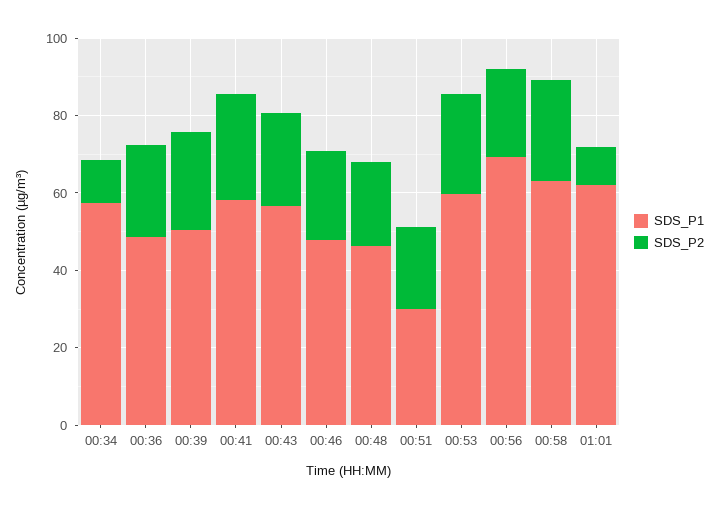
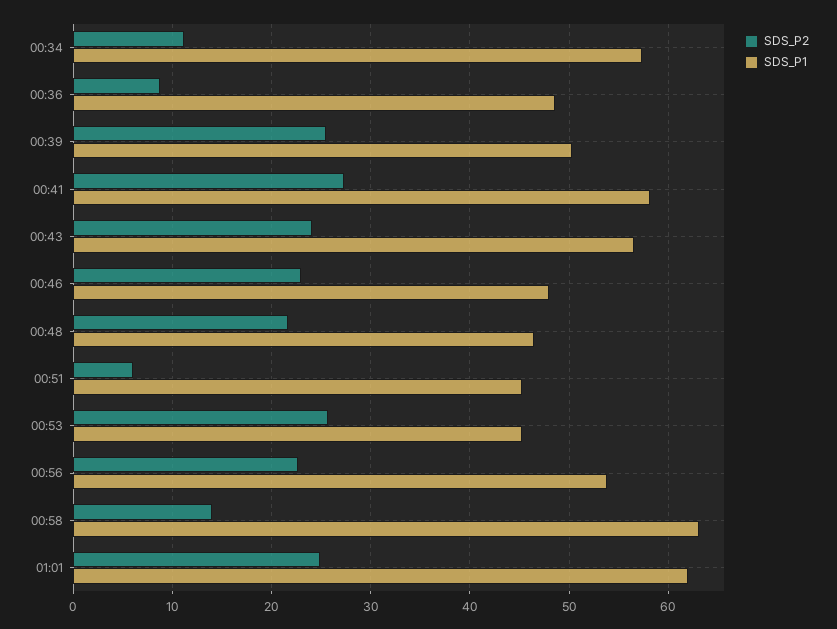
SDS_P2, 00:36: 25 -> 9
SDS_P1, 00:51: 30 -> 45
SDS_P2, 00:51: 20 -> 6
SDS_P1, 00:53: 60 -> 45
SDS_P1, 00:56: 70 -> 54
SDS_P2, 00:58: 25 -> 14
SDS_P2, 01:01: 10 -> 25

